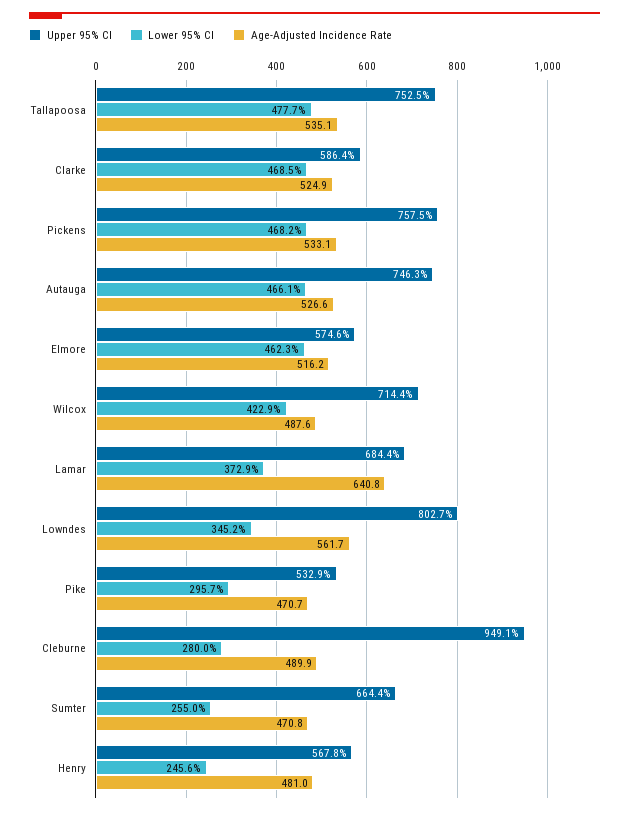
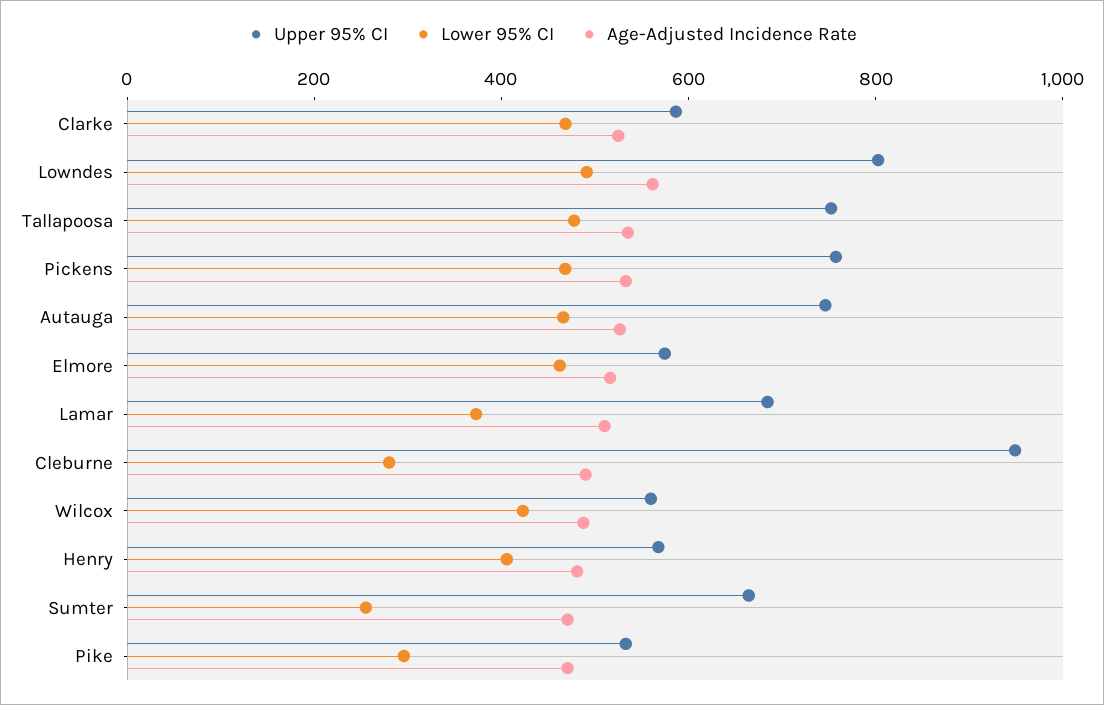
Upper 95% CI, Wilcox: 714.4 -> 550
Age-Adjusted Incidence Rate, Lamar: 640.8 -> 500
Lower 95% CI, Lowndes: 345.2 -> 500
Lower 95% CI, Henry: 245.6 -> 400

